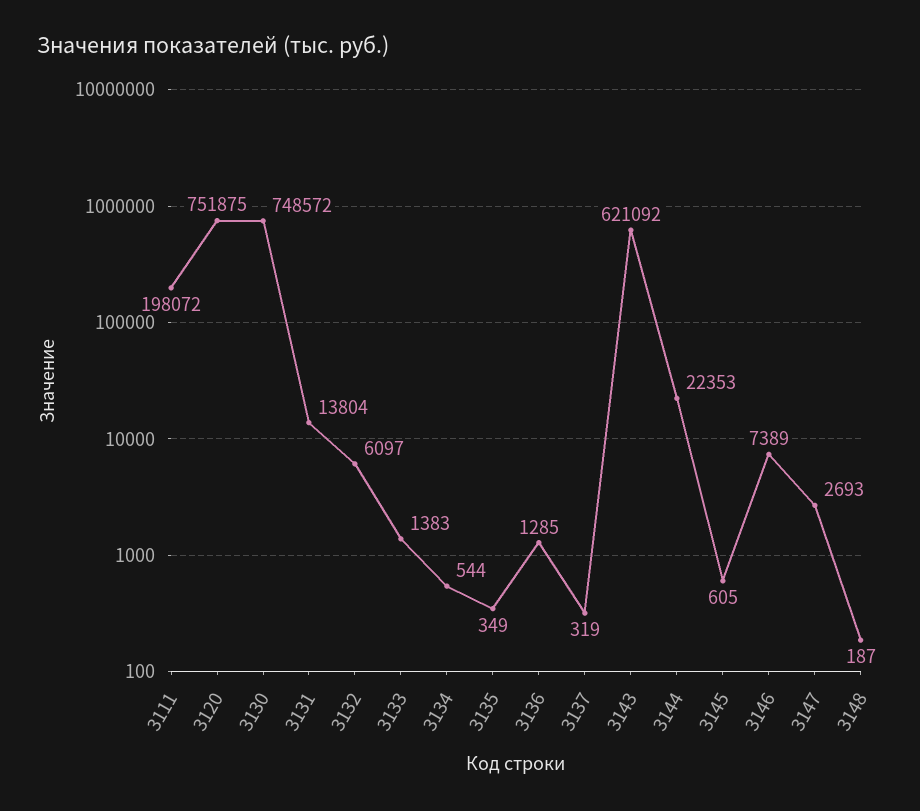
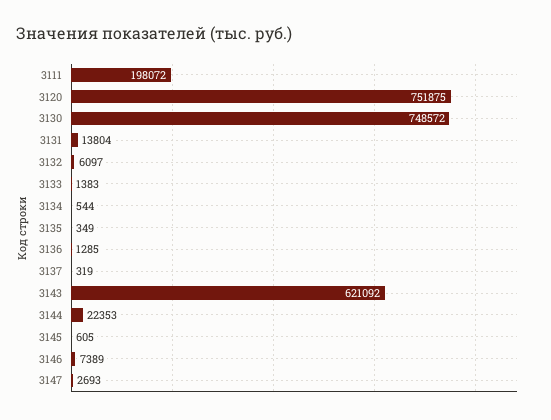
3148: 187 -> none

